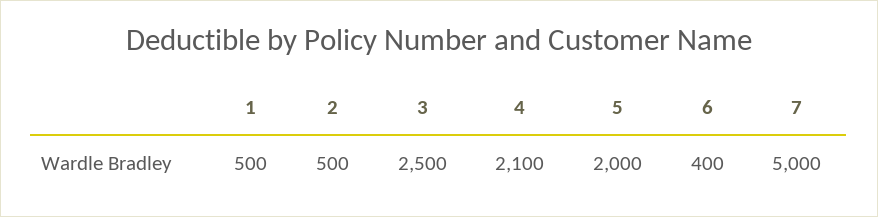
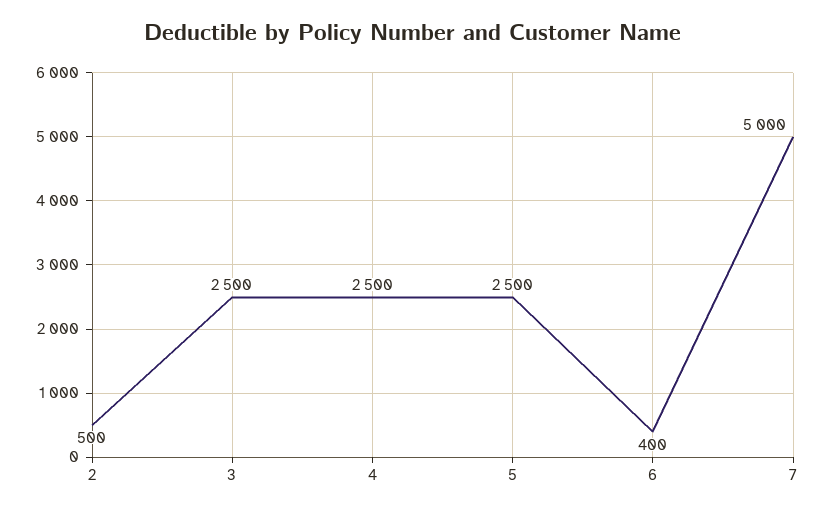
1: 500 -> none
4: 2100 -> 2500
5: 2000 -> 2500

